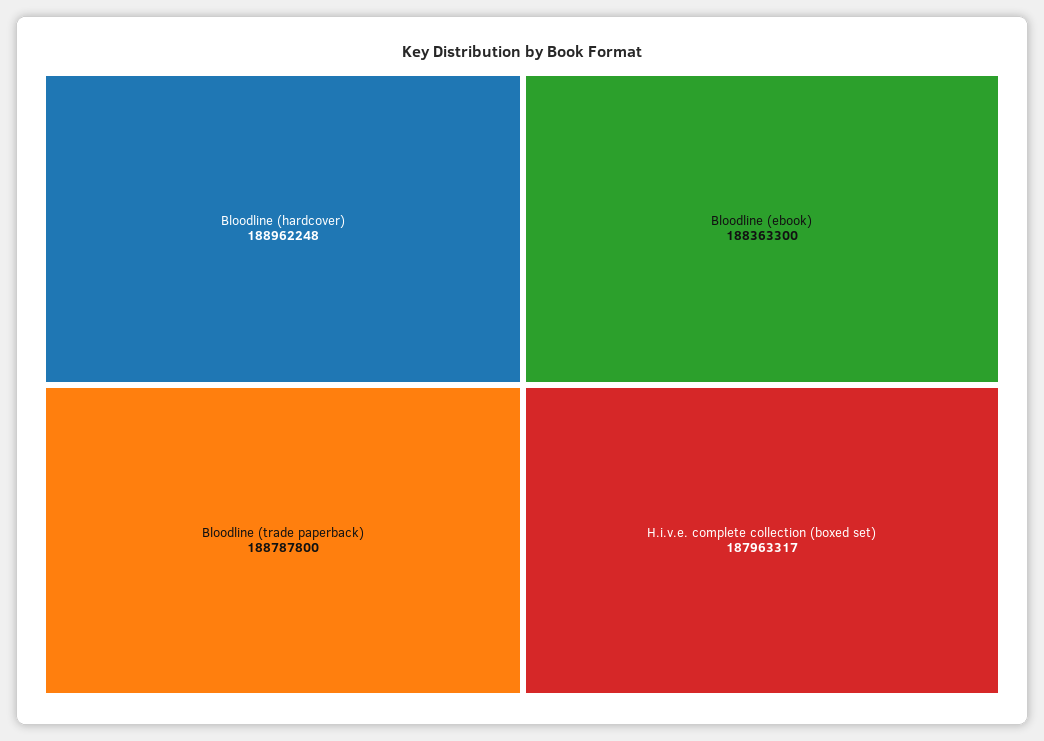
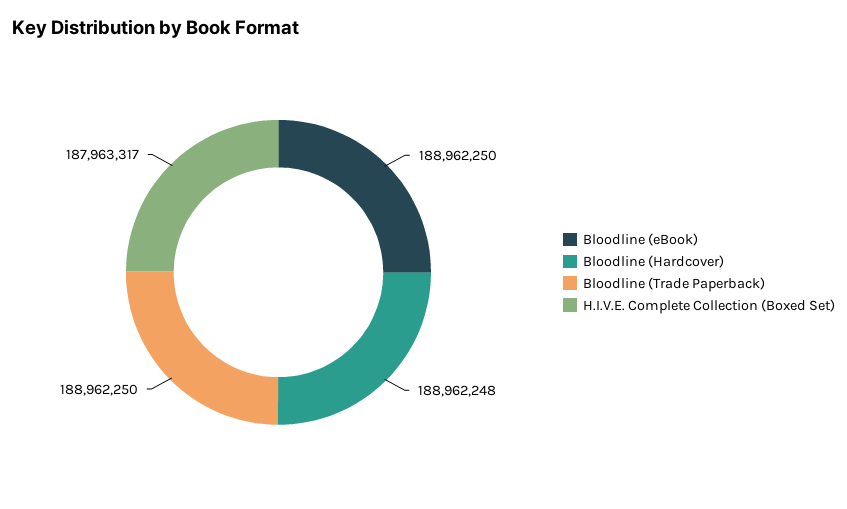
Bloodline (trade paperback): 188787800 -> 188962250
Bloodline (ebook): 188363300 -> 188962250

